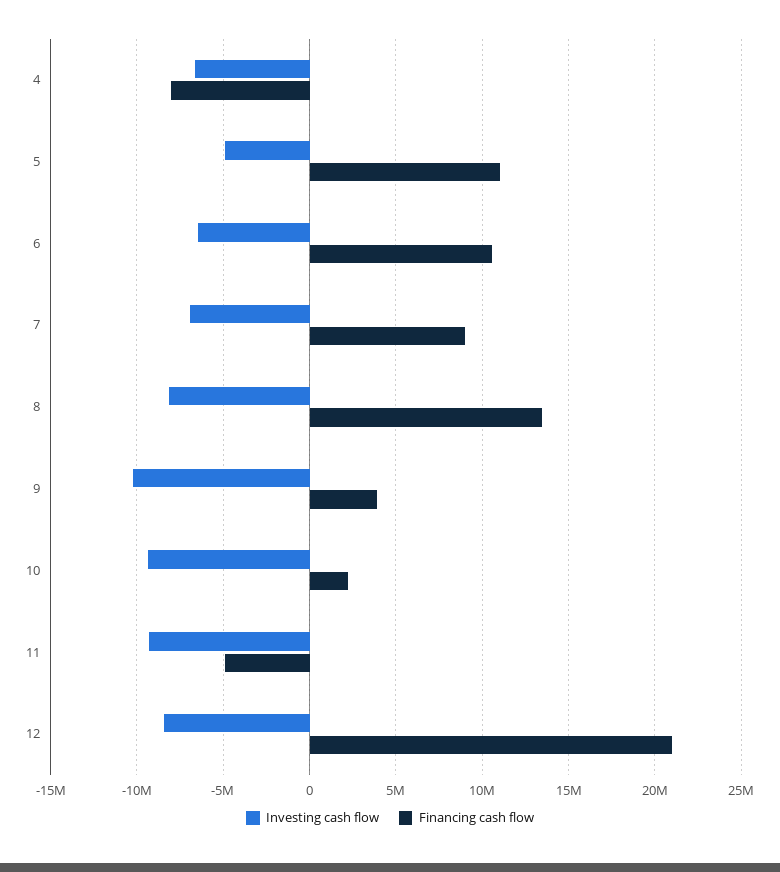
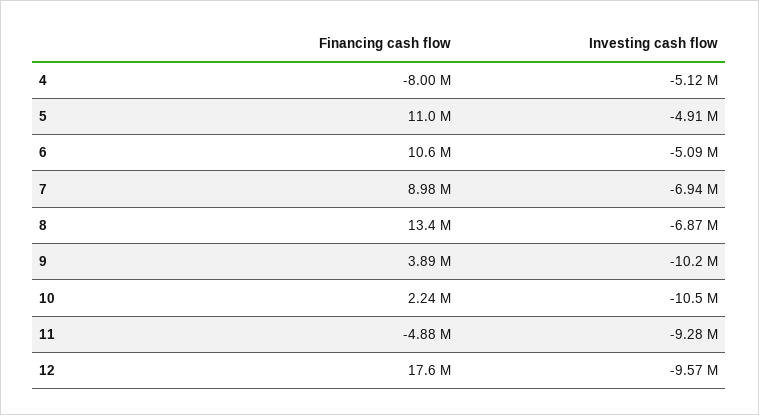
Investing cash flow, 4: -6500000 -> -5120000
Investing cash flow, 6: -6500000 -> -5090000
Investing cash flow, 8: -8000000 -> -6870000
Investing cash flow, 10: -9500000 -> -10500000
Investing cash flow, 12: -8500000 -> -9570000
Financing cash flow, 12: 21000000 -> 17600000

